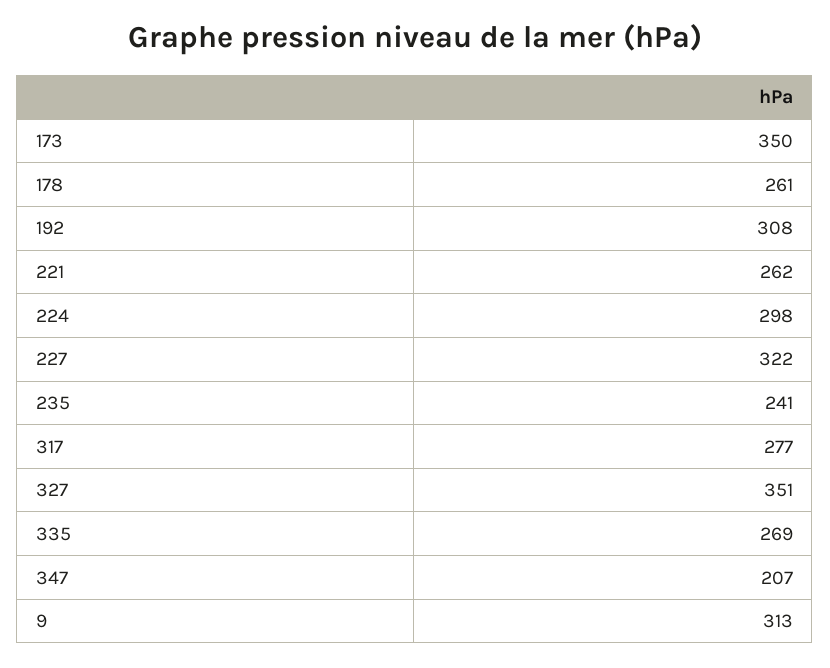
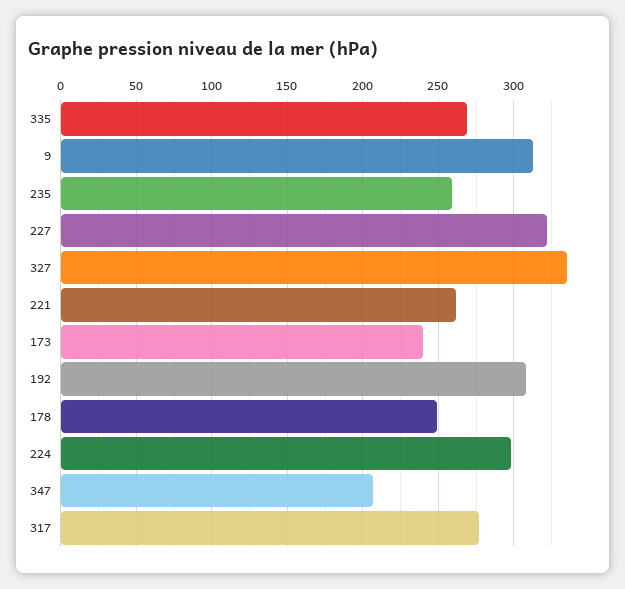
173: 350 -> 240
178: 261 -> 250
235: 241 -> 260
327: 351 -> 335

